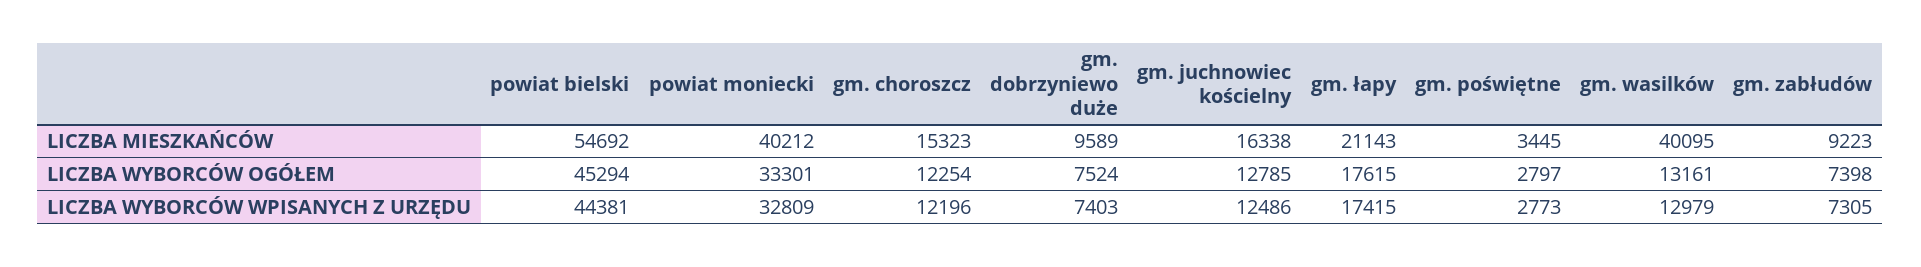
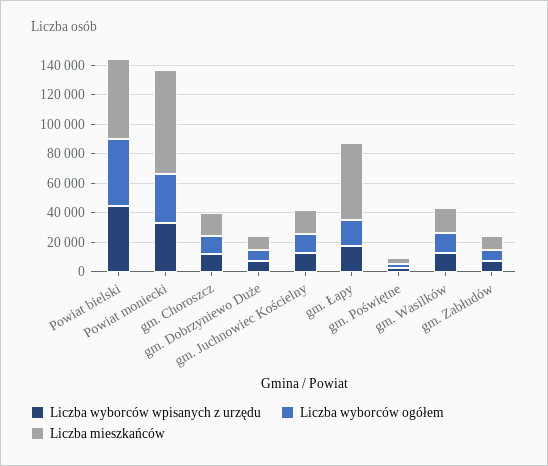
LICZBA MIESZKAŃCÓW, powiat moniecki: 40212 -> 70000
LICZBA MIESZKAŃCÓW, gm. łapy: 21143 -> 50000
LICZBA MIESZKAŃCÓW, gm. wasilków: 40095 -> 20000

